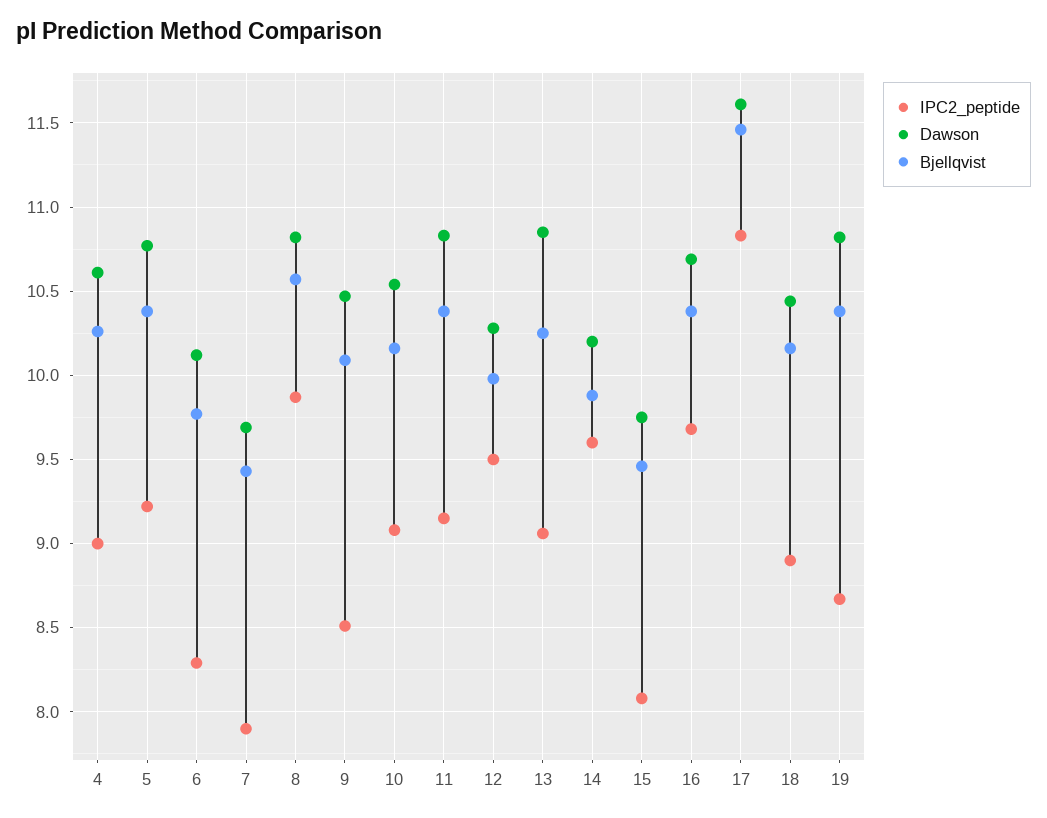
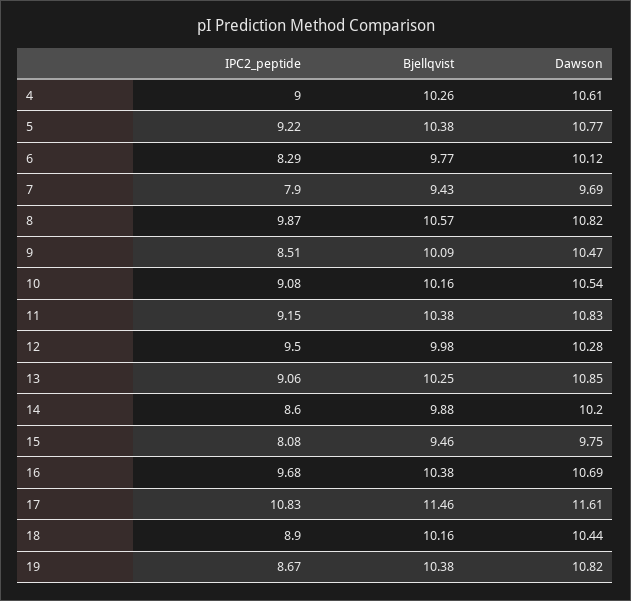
IPC2_peptide, 14: 9.6 -> 8.6

